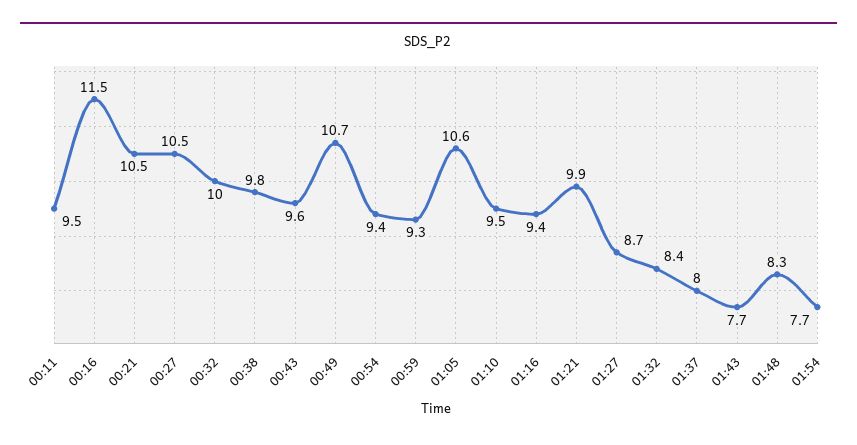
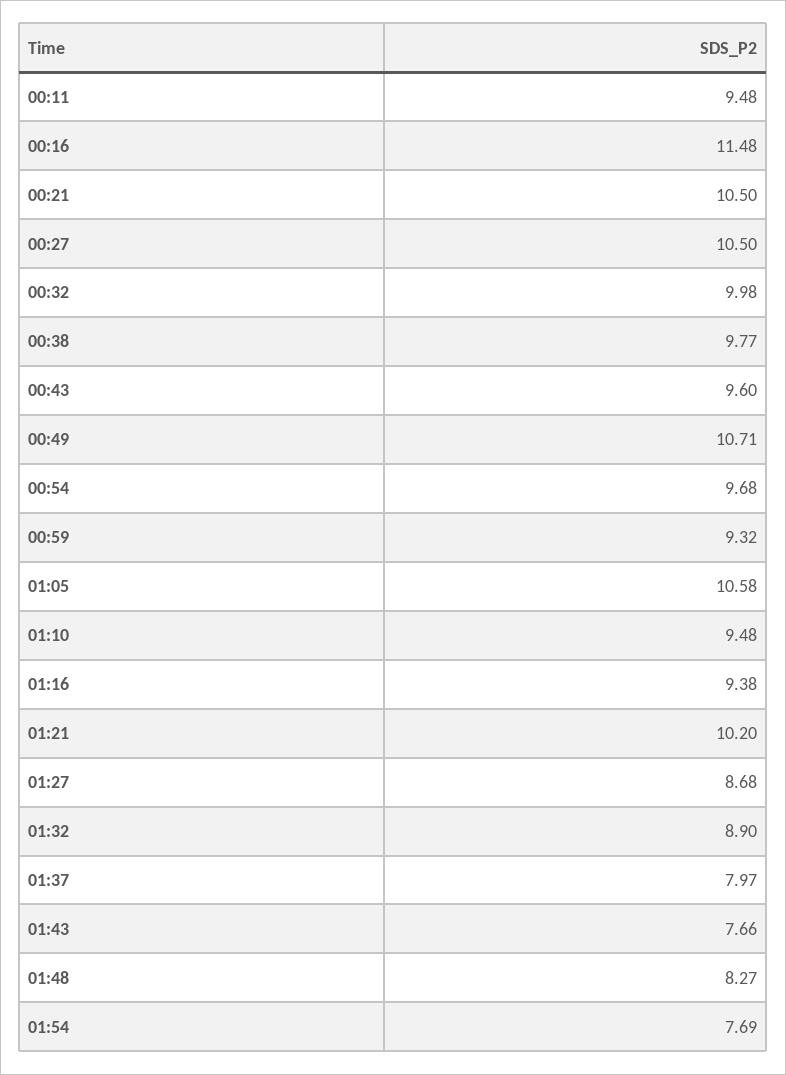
00:54: 9.4 -> 9.68
01:21: 9.9 -> 10.2
01:32: 8.4 -> 8.9

